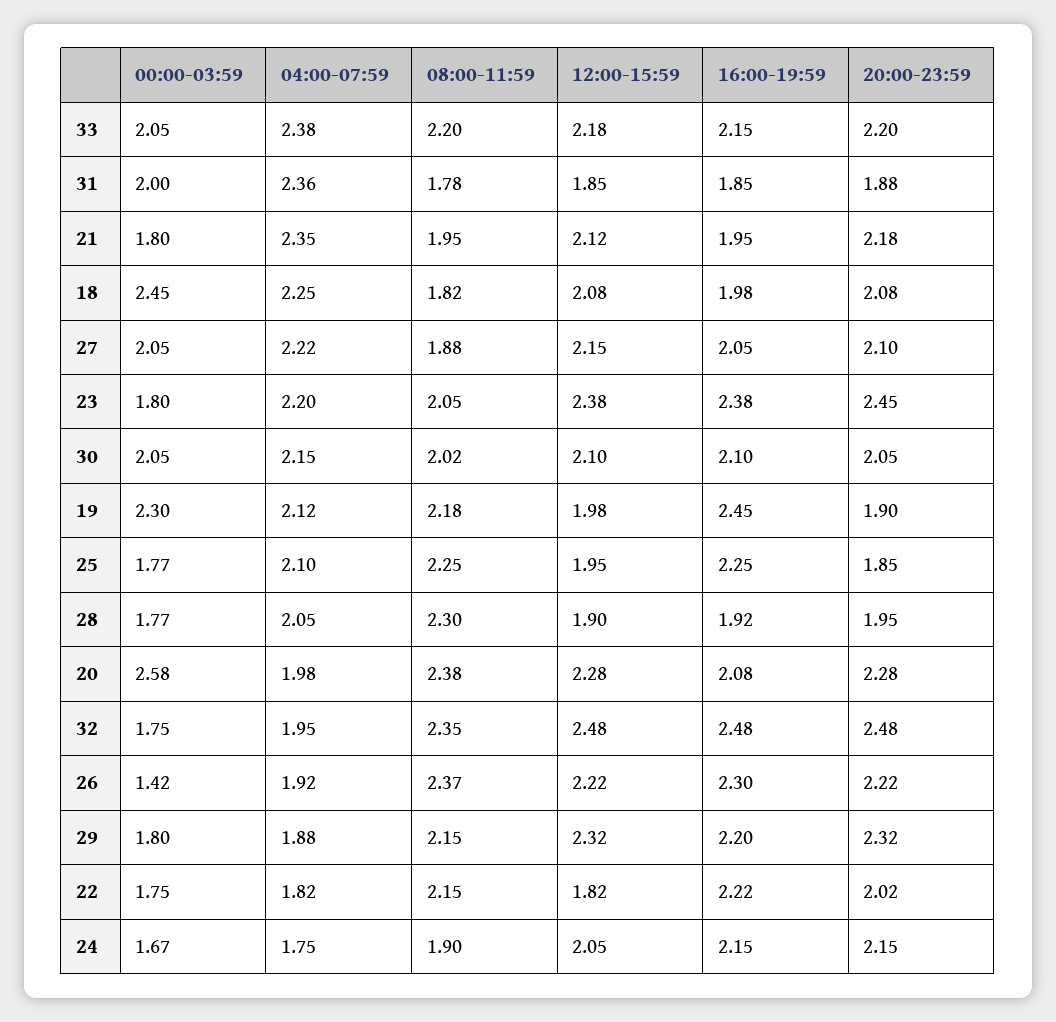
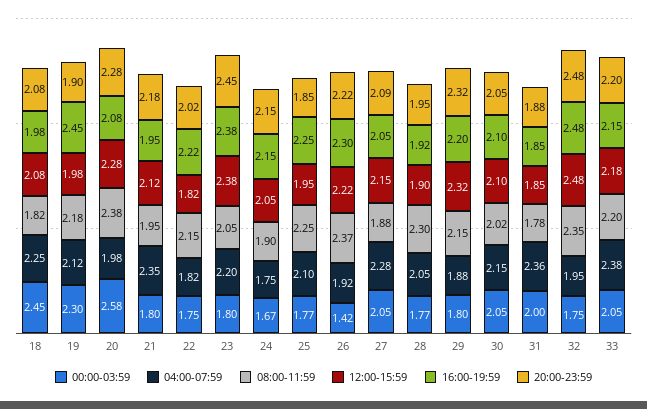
04:00-07:59, 27: 2.22 -> 2.28
20:00-23:59, 27: 2.1 -> 2.09

